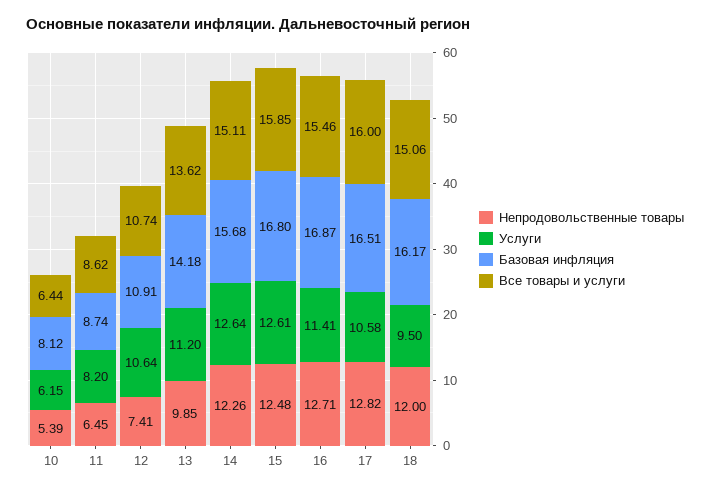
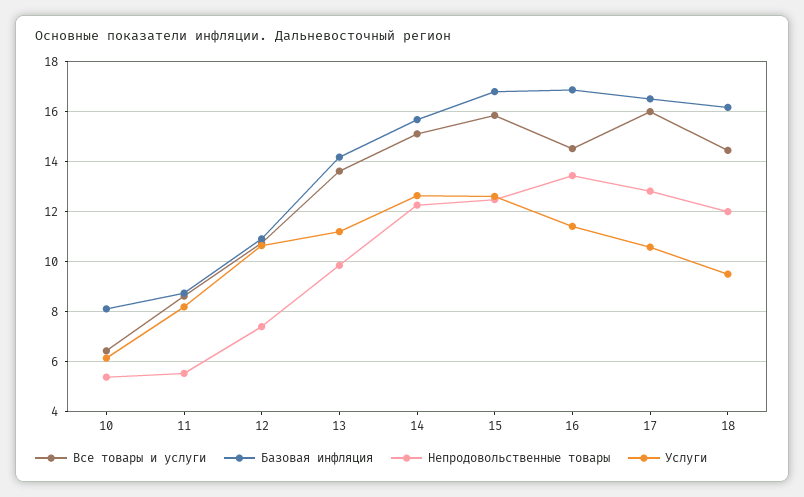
Непродовольственные товары, 11: 6.45 -> 5.5
Непродовольственные товары, 16: 12.71 -> 13.5
Все товары и услуги, 16: 15.46 -> 14.5
Все товары и услуги, 18: 15.06 -> 14.5

